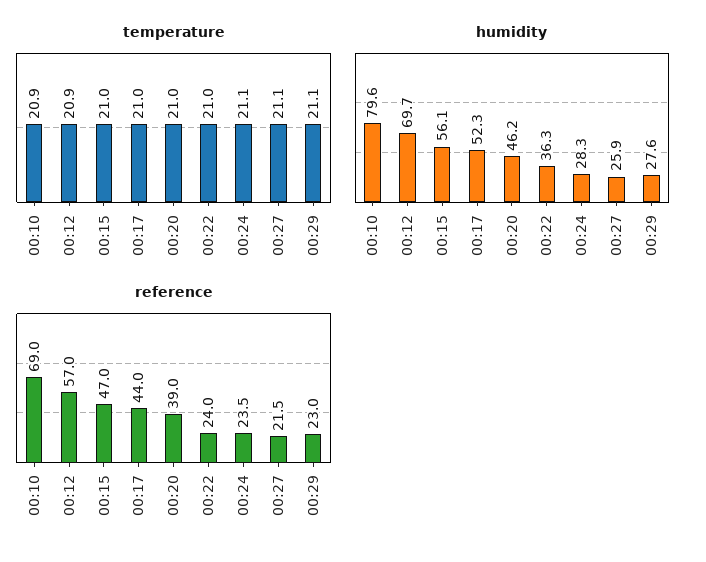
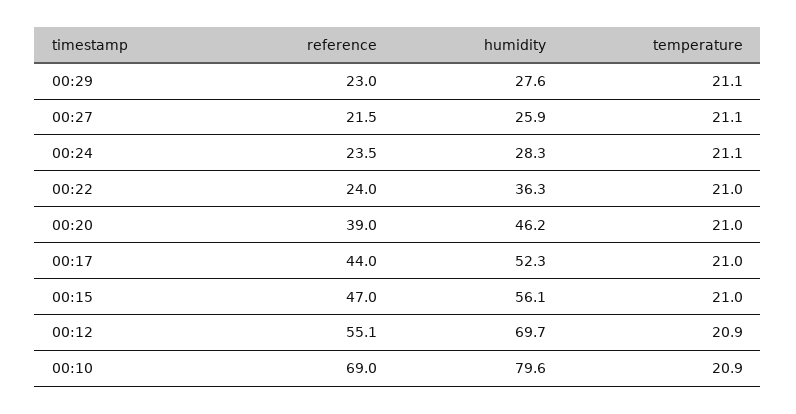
reference, 00:12: 57 -> 55.1

